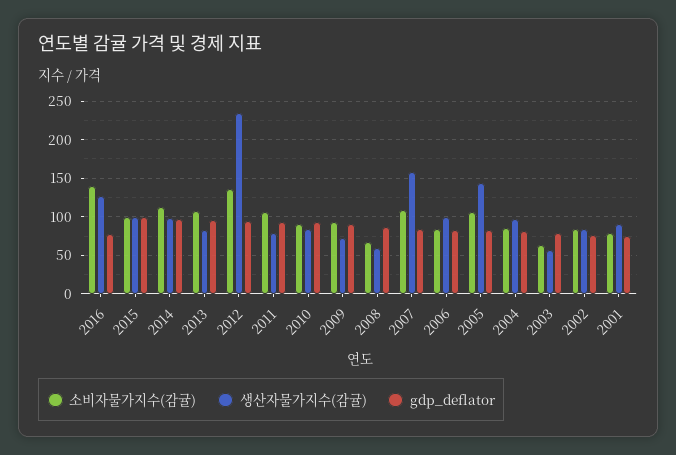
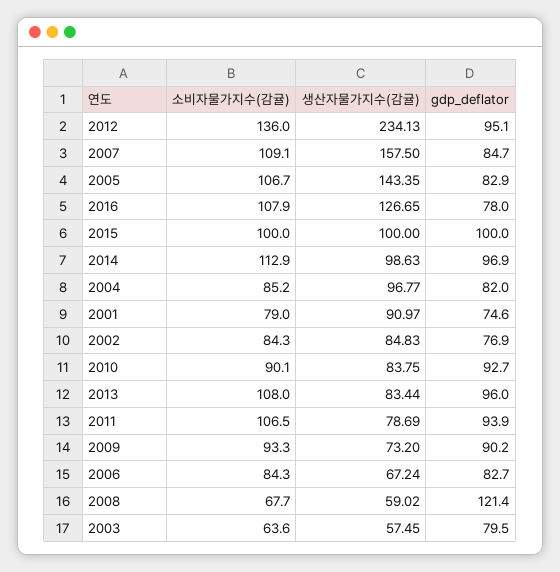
소비자물가지수(감귤), 2016: 140 -> 107.9
gdp_deflator, 2008: 90 -> 121.4
생산자물가지수(감귤), 2006: 100 -> 67.24

